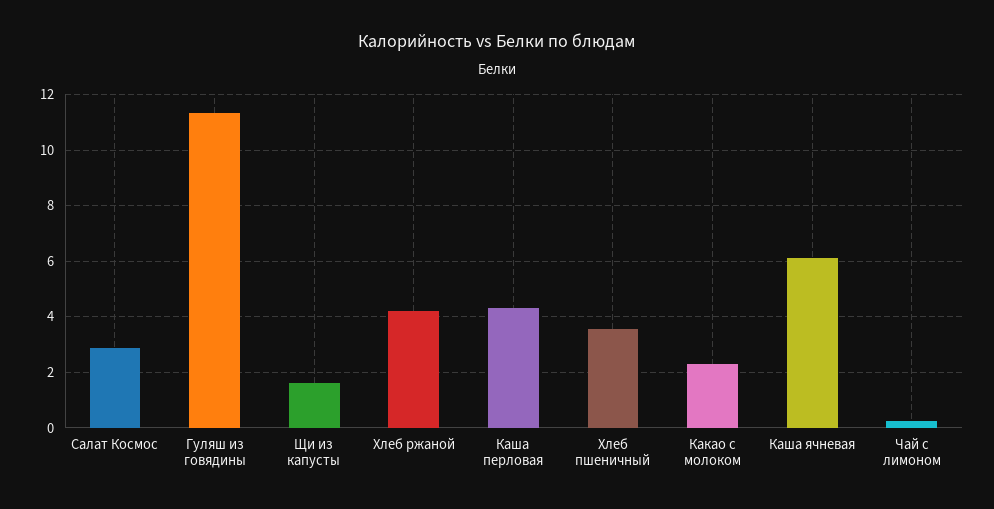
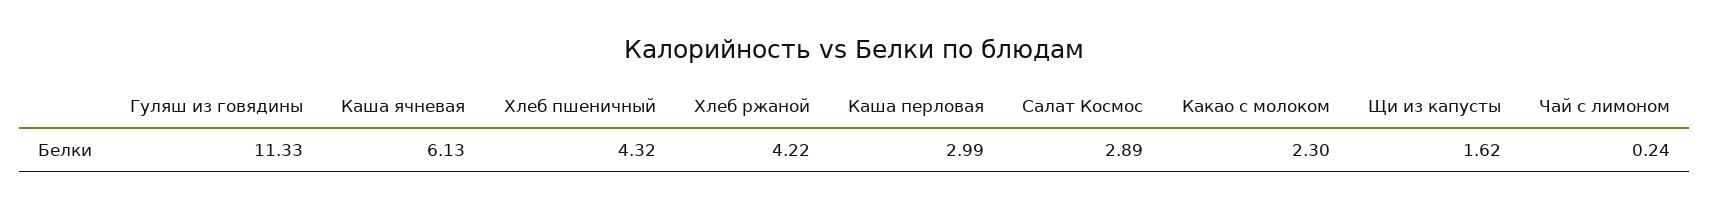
Каша перловая: 4.25 -> 2.99
Хлеб пшеничный: 3.5 -> 4.32

